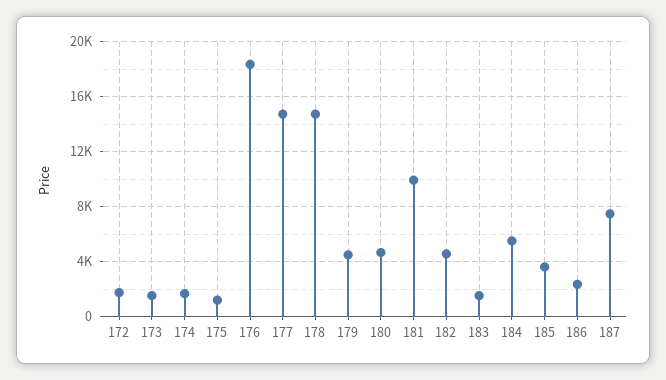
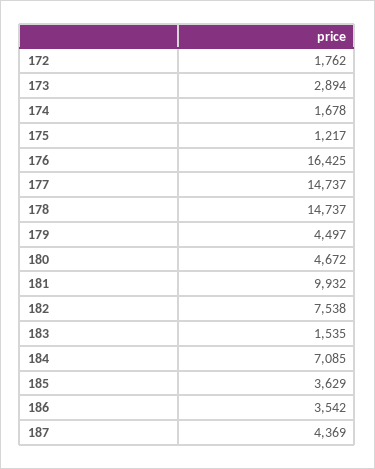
173: 1500 -> 2894
176: 18500 -> 16425
182: 4500 -> 7538
184: 5500 -> 7085
186: 2500 -> 3542
187: 7500 -> 4369

